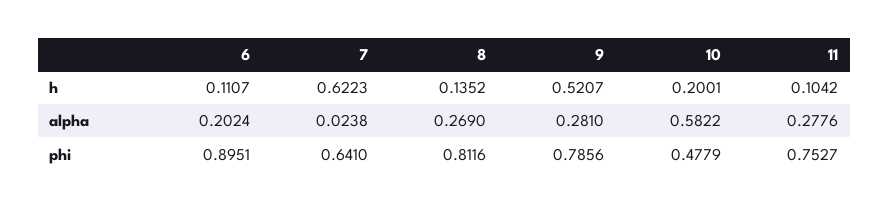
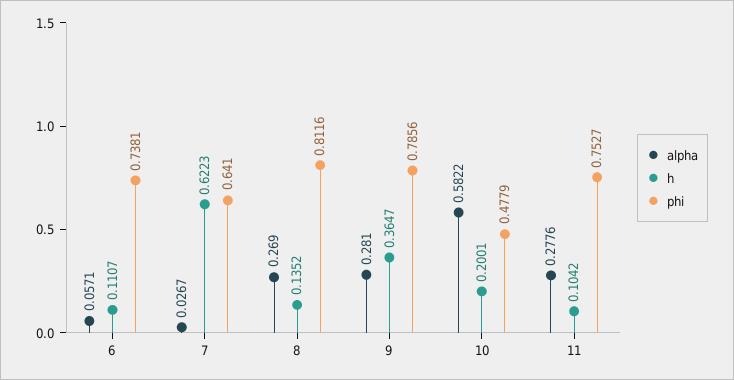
h, 9: 0.5207 -> 0.3647
alpha, 6: 0.2024 -> 0.0571
alpha, 7: 0.0238 -> 0.0267
phi, 6: 0.8951 -> 0.7381

